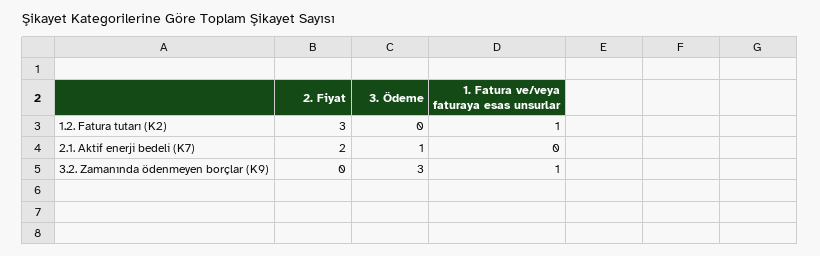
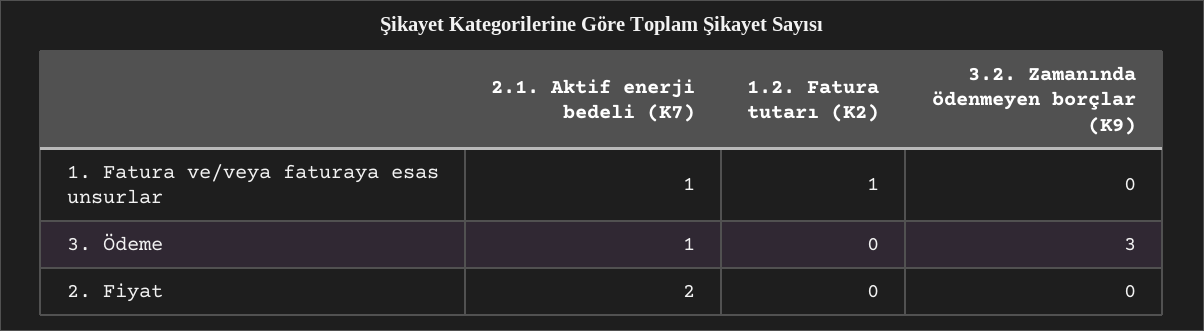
2. Fiyat, 1.2. Fatura tutarı (K2): 3 -> 0
1. Fatura ve/veya faturaya esas unsurlar, 2.1. Aktif enerji bedeli (K7): 0 -> 1
1. Fatura ve/veya faturaya esas unsurlar, 3.2. Zamanında ödenmeyen borçlar (K9): 1 -> 0

